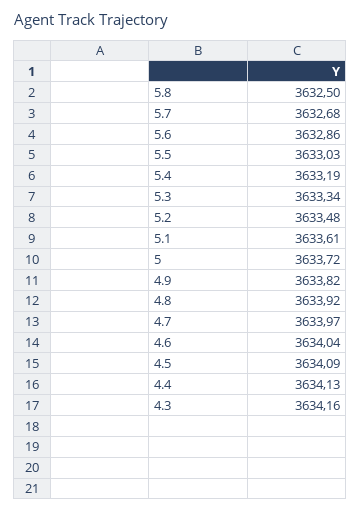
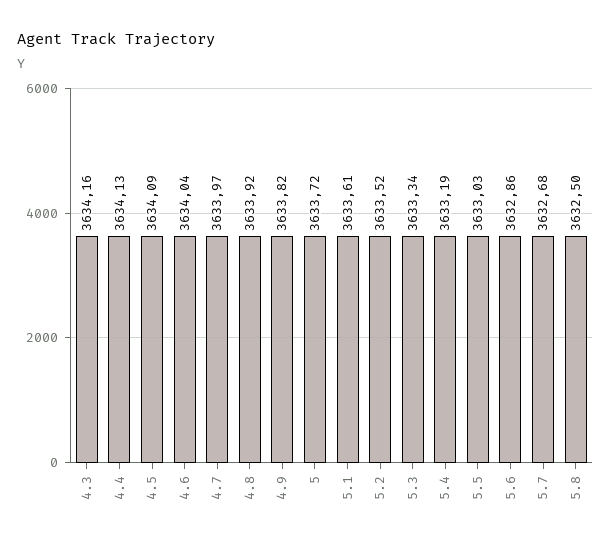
5.2: 3633.48 -> 3633.52

